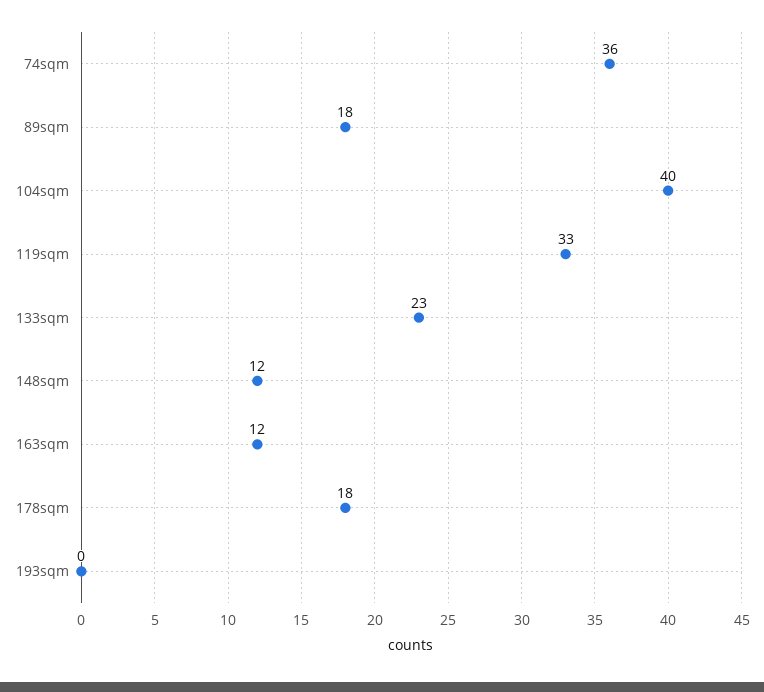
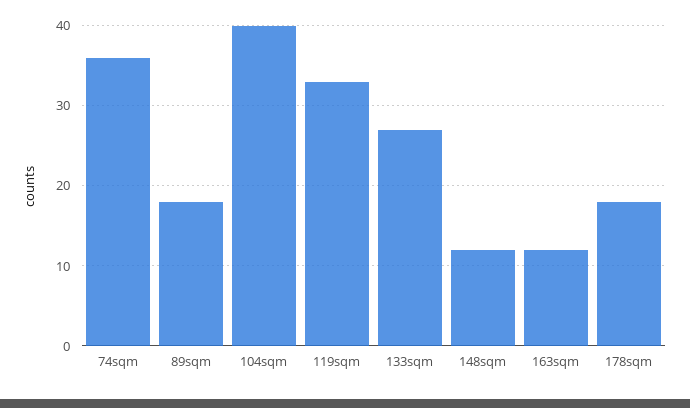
133sqm: 23 -> 27
193sqm: 0 -> none

